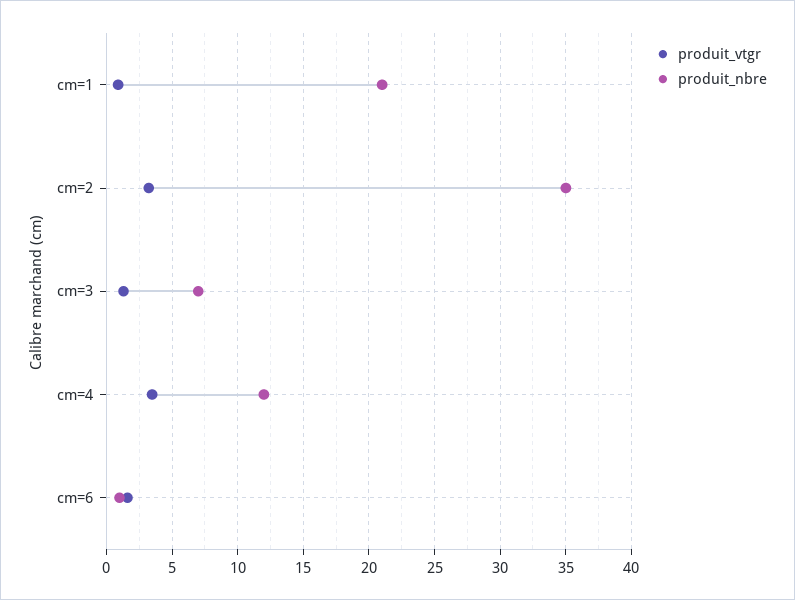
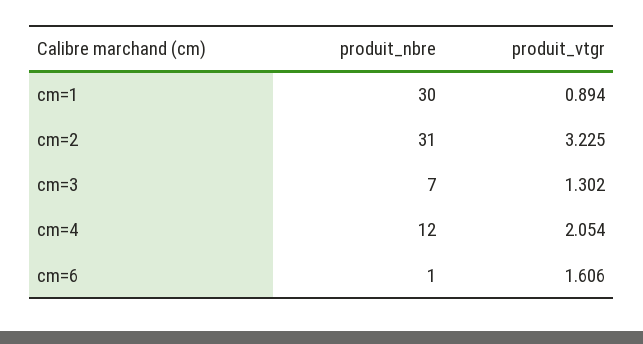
produit_nbre, cm=1: 21 -> 30
produit_nbre, cm=2: 35 -> 31
produit_vtgr, cm=4: 3.5 -> 2.054

